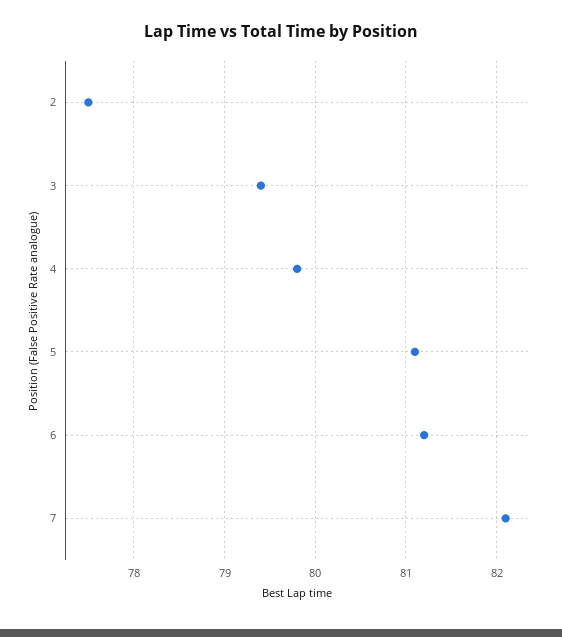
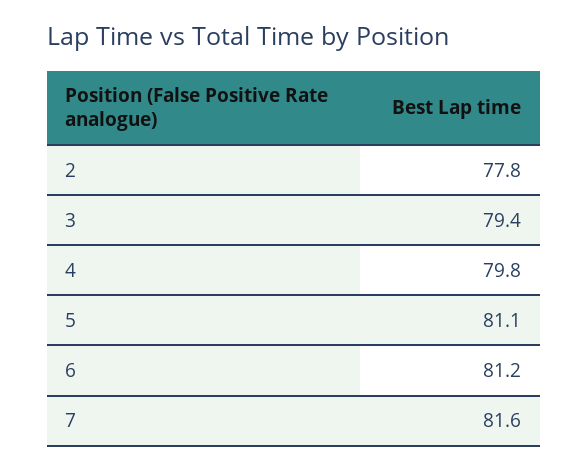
2: 77.5 -> 77.8
7: 82.1 -> 81.6

